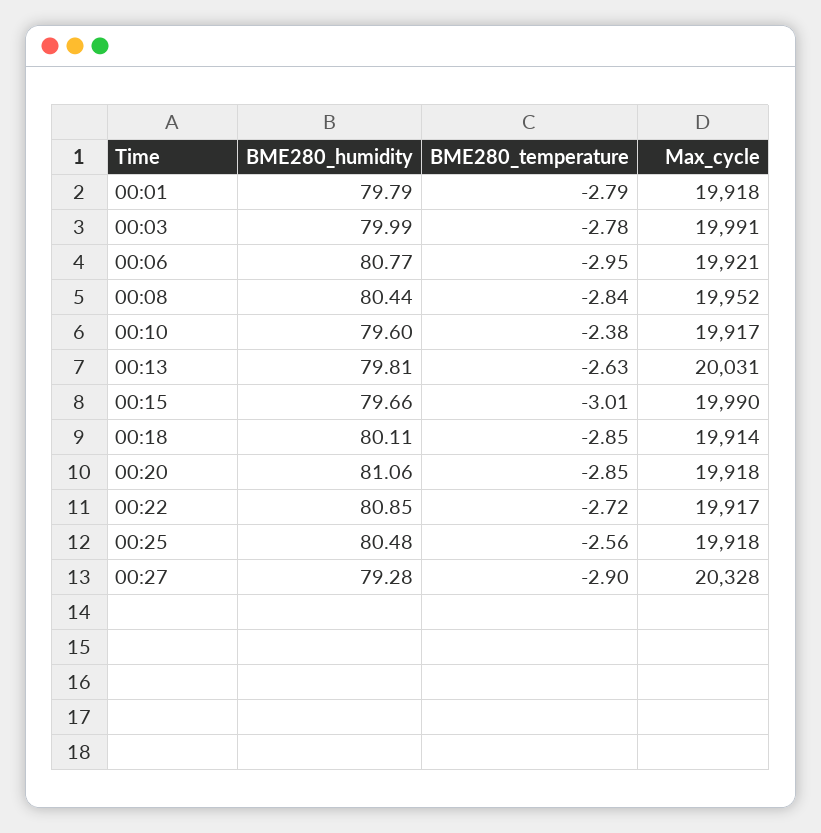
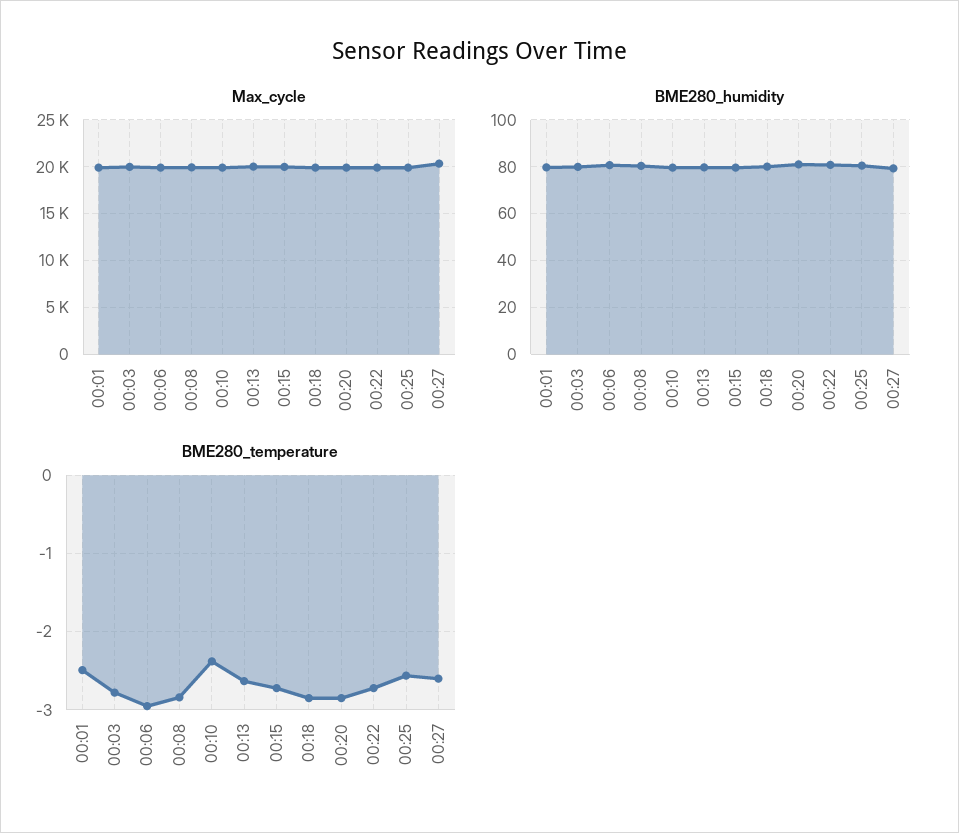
BME280_temperature, 00:01: -2.79 -> -2.5
BME280_temperature, 00:15: -3.01 -> -2.7
BME280_temperature, 00:27: -2.9 -> -2.6

